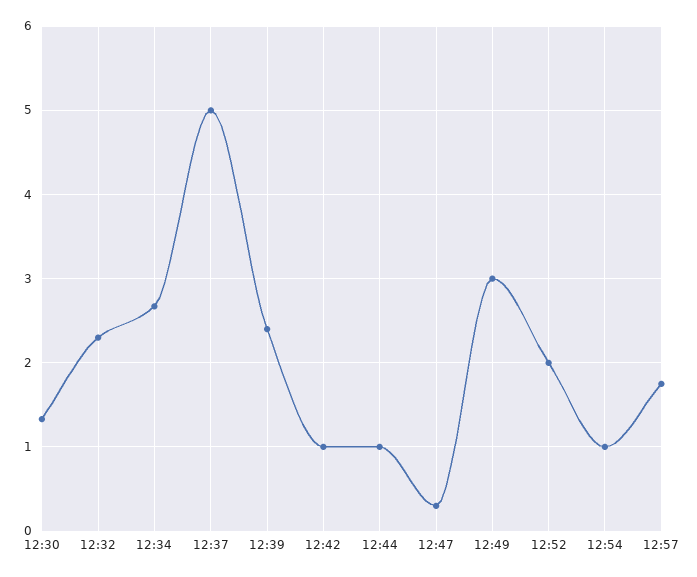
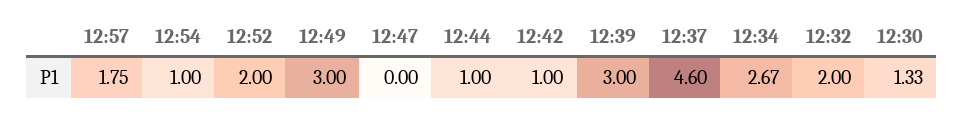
12:32: 2.3 -> 2
12:37: 5 -> 4.6
12:39: 2.4 -> 3
12:47: 0.3 -> 0

